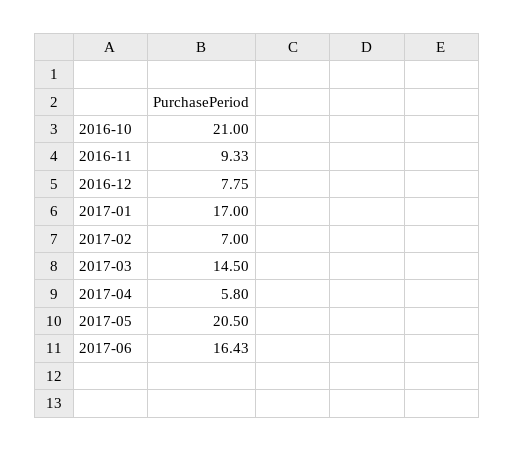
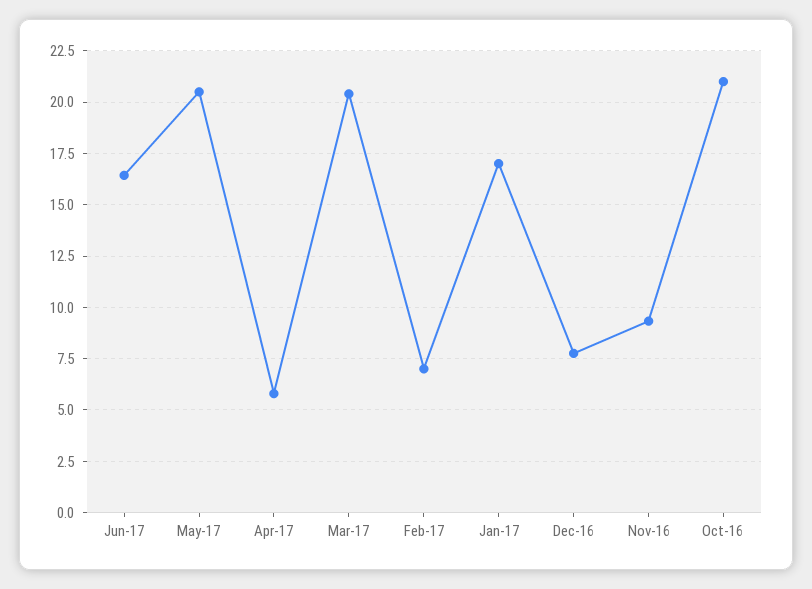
2017-03: 14.5 -> 20.5

